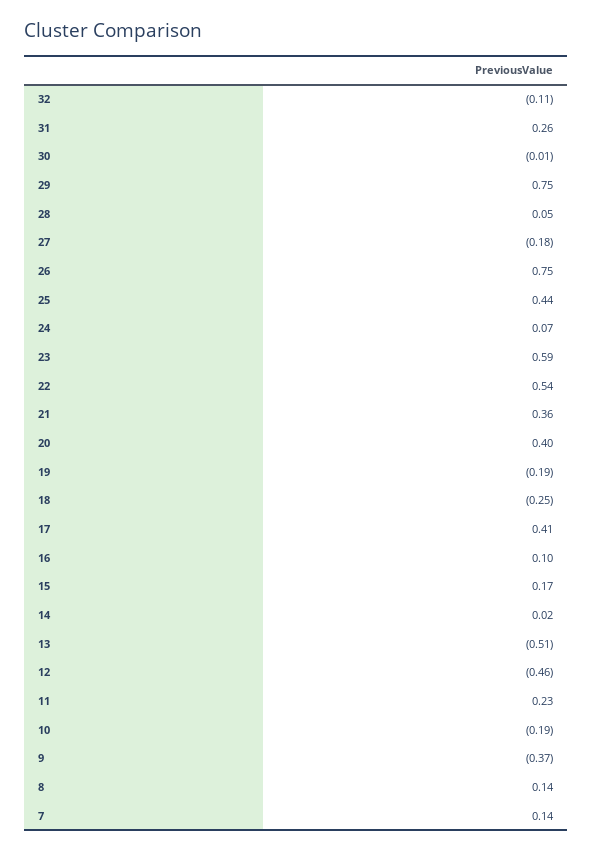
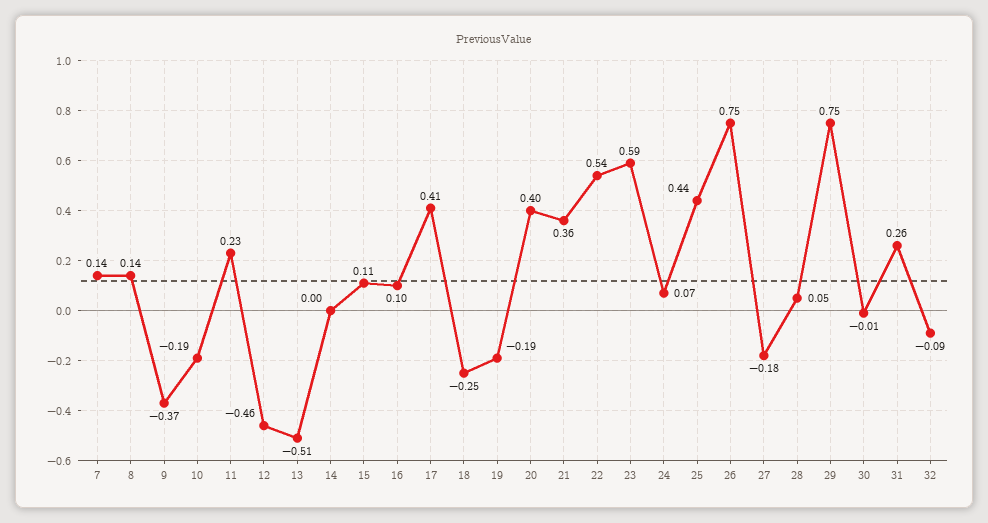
32: -0.11 -> -0.09
15: 0.17 -> 0.11
14: 0.02 -> 0

